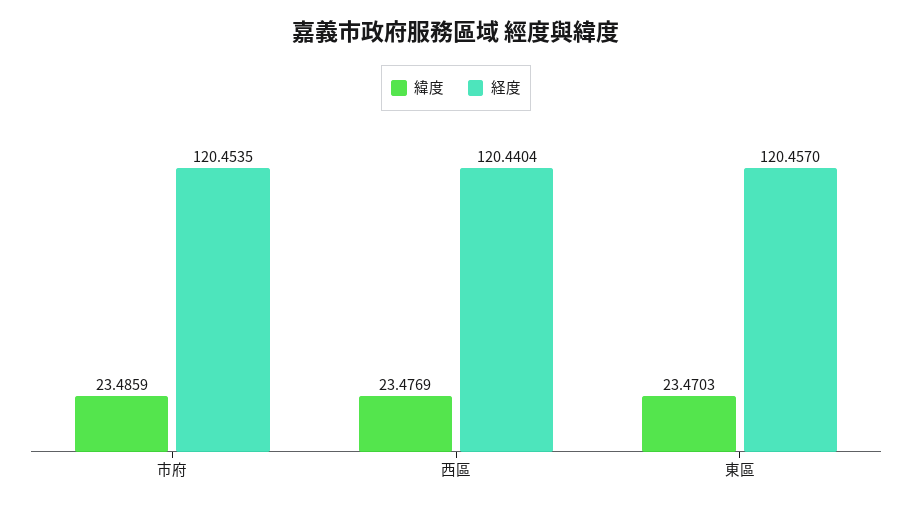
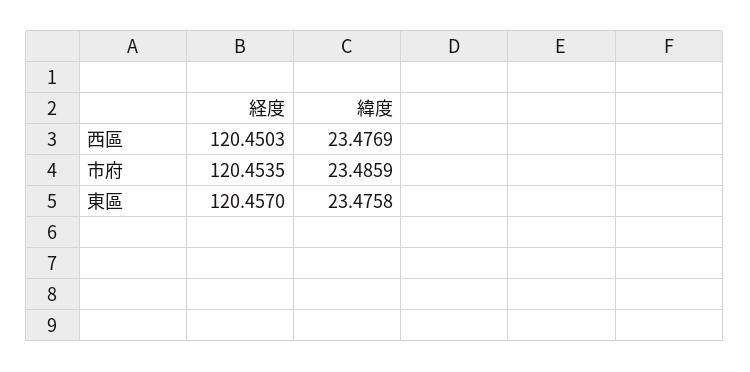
経度, 西區: 120.4404 -> 120.4503
緯度, 東區: 23.4703 -> 23.4758

